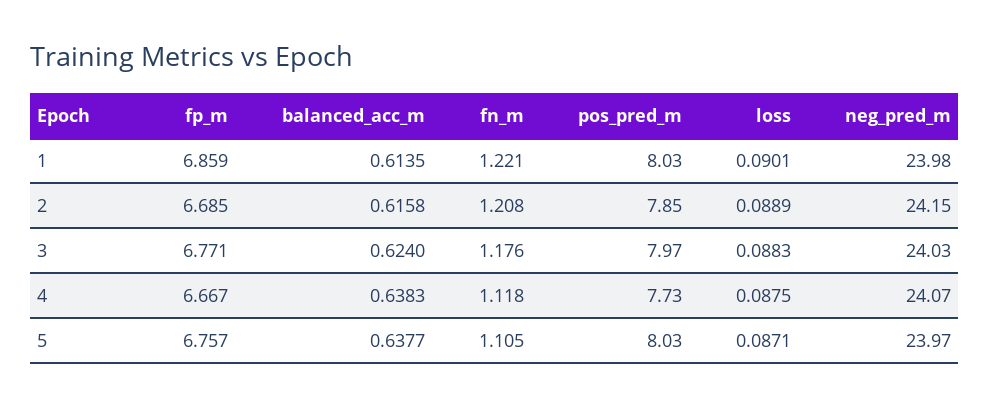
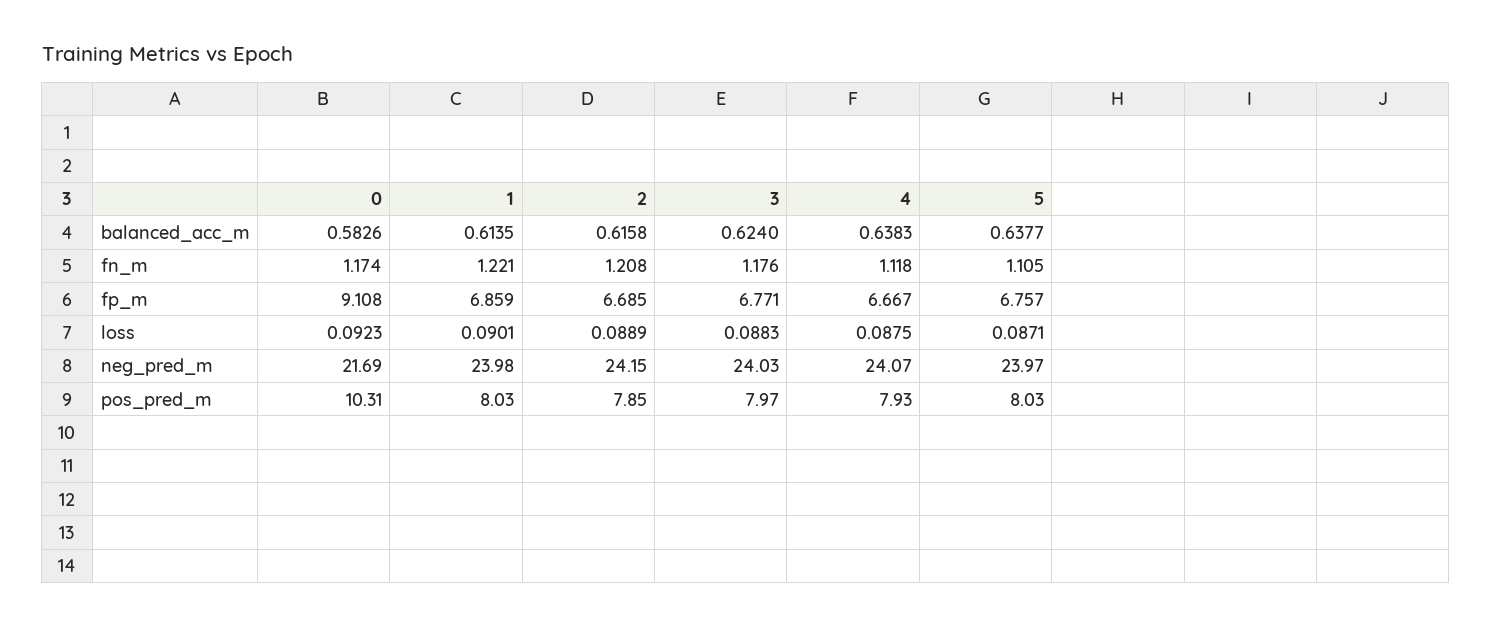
pos_pred_m, 4: 7.73 -> 7.93
balanced_acc_m, 0: none -> 0.5826
fn_m, 0: none -> 1.174
fp_m, 0: none -> 9.108
loss, 0: none -> 0.0923
neg_pred_m, 0: none -> 21.69
pos_pred_m, 0: none -> 10.31

